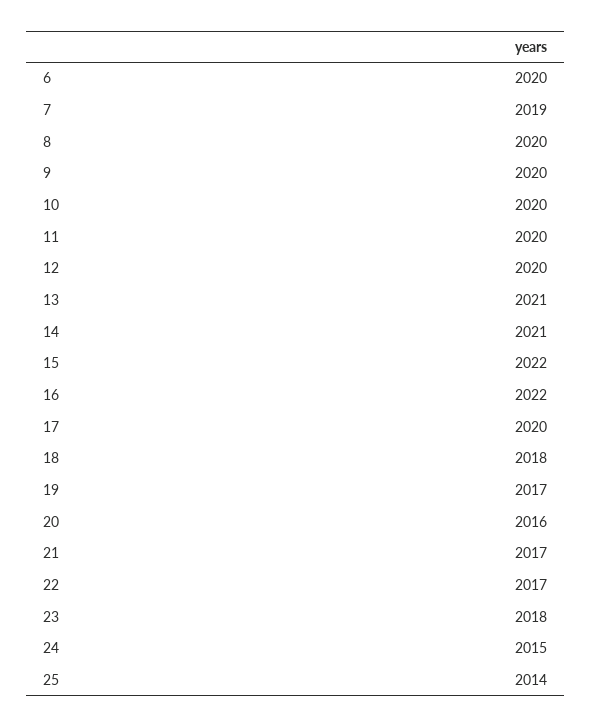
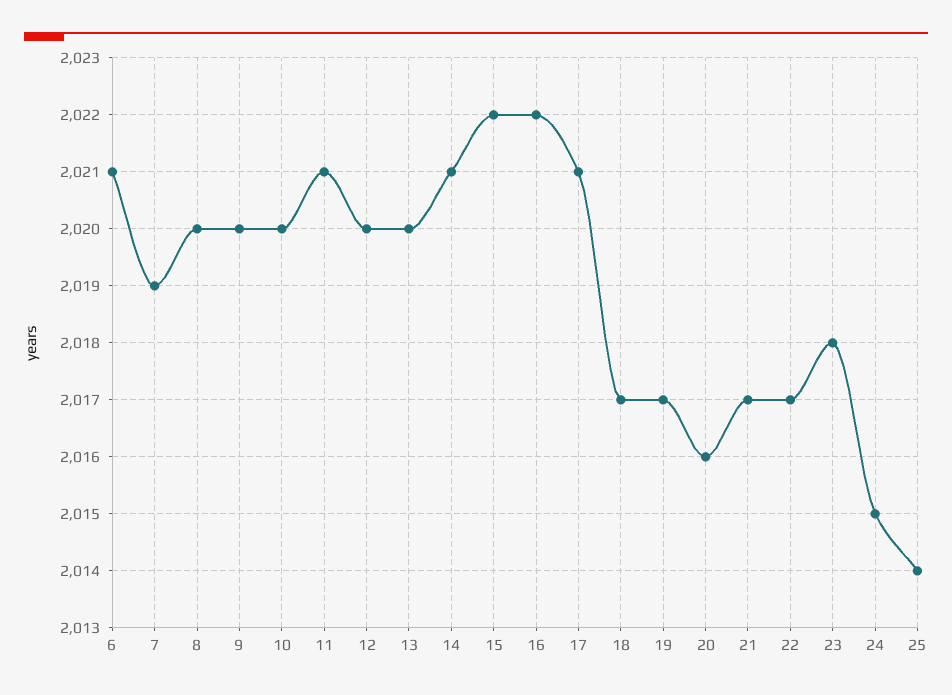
6: 2020 -> 2021
11: 2020 -> 2021
13: 2021 -> 2020
17: 2020 -> 2021
18: 2018 -> 2017

